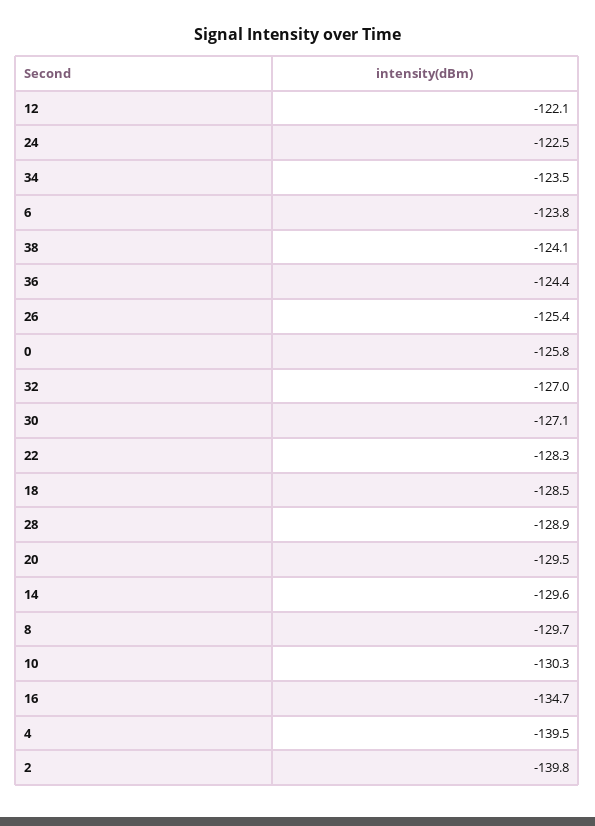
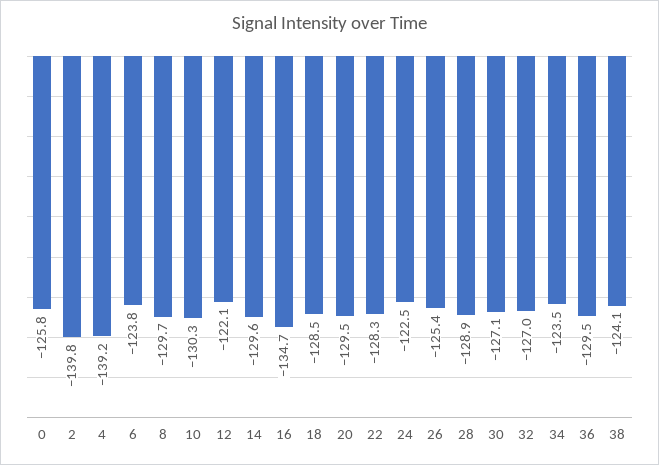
36: -124.4 -> -129.5
4: -139.5 -> -139.2

